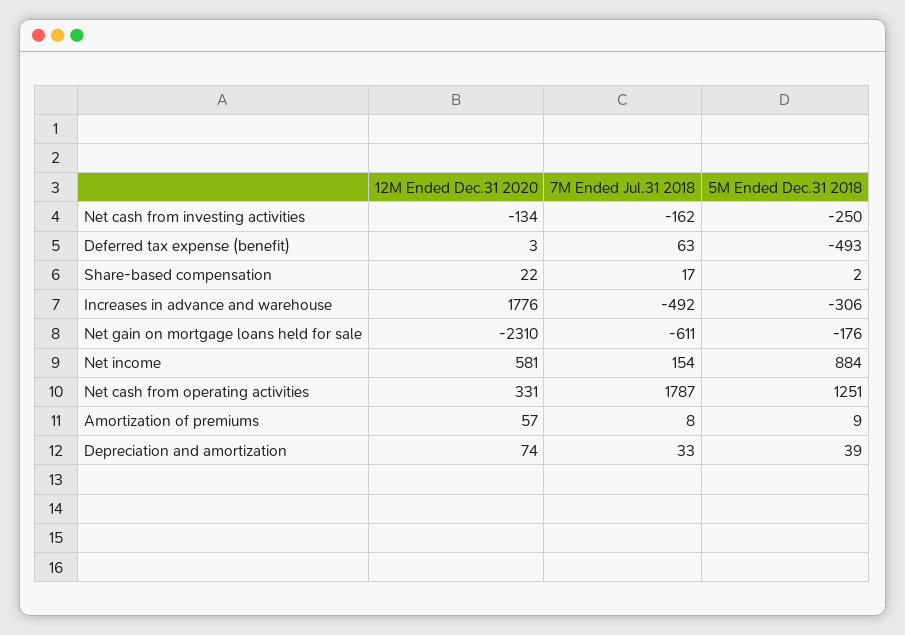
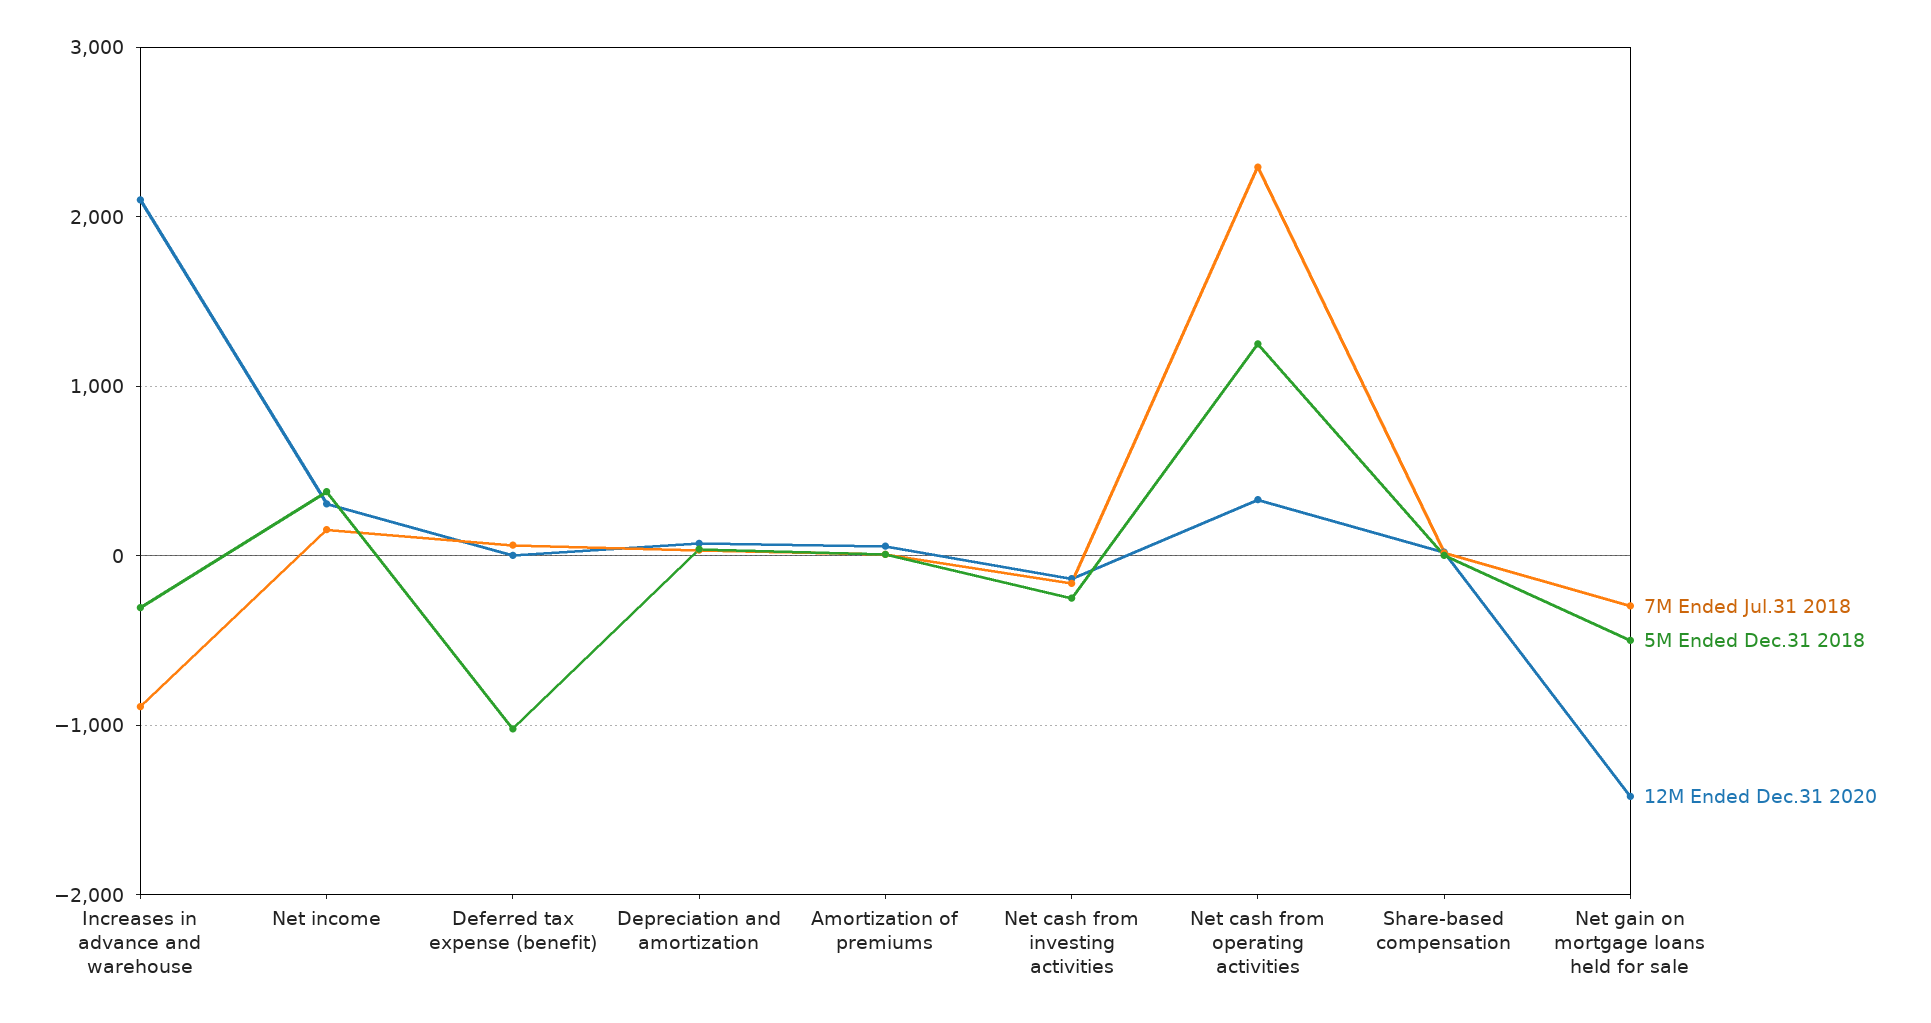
5M Ended Dec.31 2018, Deferred tax expense (benefit): -493 -> -1000
12M Ended Dec.31 2020, Increases in advance and warehouse: 1776 -> 2100
7M Ended Jul.31 2018, Increases in advance and warehouse: -492 -> -900
12M Ended Dec.31 2020, Net gain on mortgage loans held for sale: -2310 -> -1400
7M Ended Jul.31 2018, Net gain on mortgage loans held for sale: -611 -> -300
5M Ended Dec.31 2018, Net gain on mortgage loans held for sale: -176 -> -500
12M Ended Dec.31 2020, Net income: 581 -> 300
5M Ended Dec.31 2018, Net income: 884 -> 400
7M Ended Jul.31 2018, Net cash from operating activities: 1787 -> 2300

